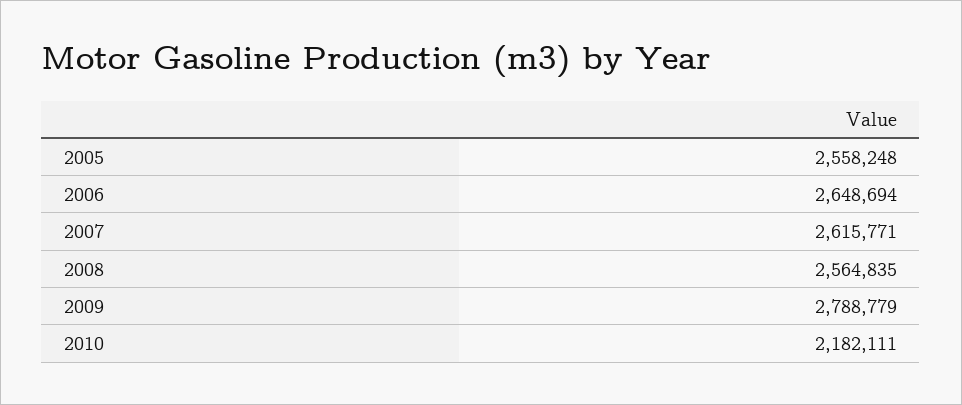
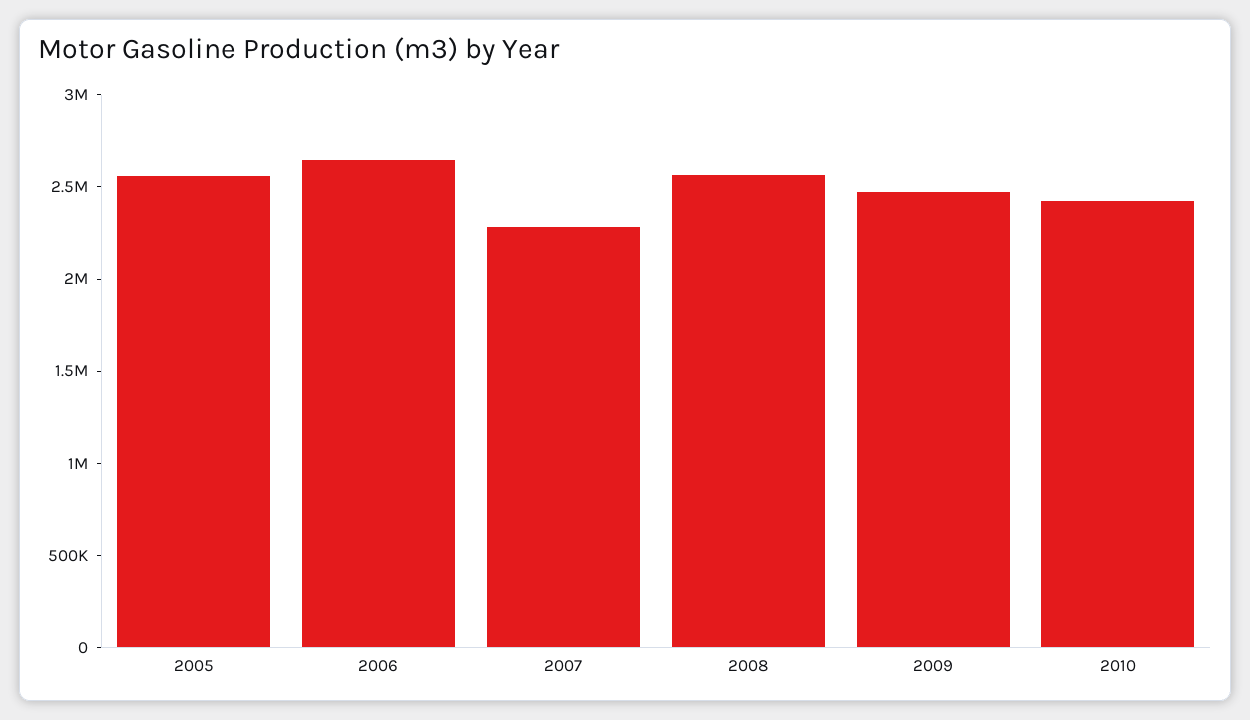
2007: 2615771 -> 2300000
2009: 2788779 -> 2500000
2010: 2182111 -> 2400000

